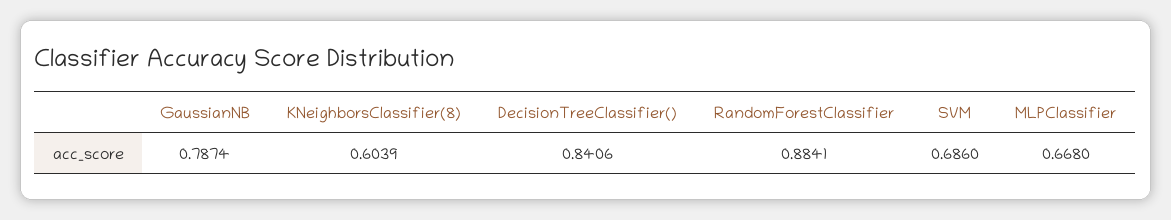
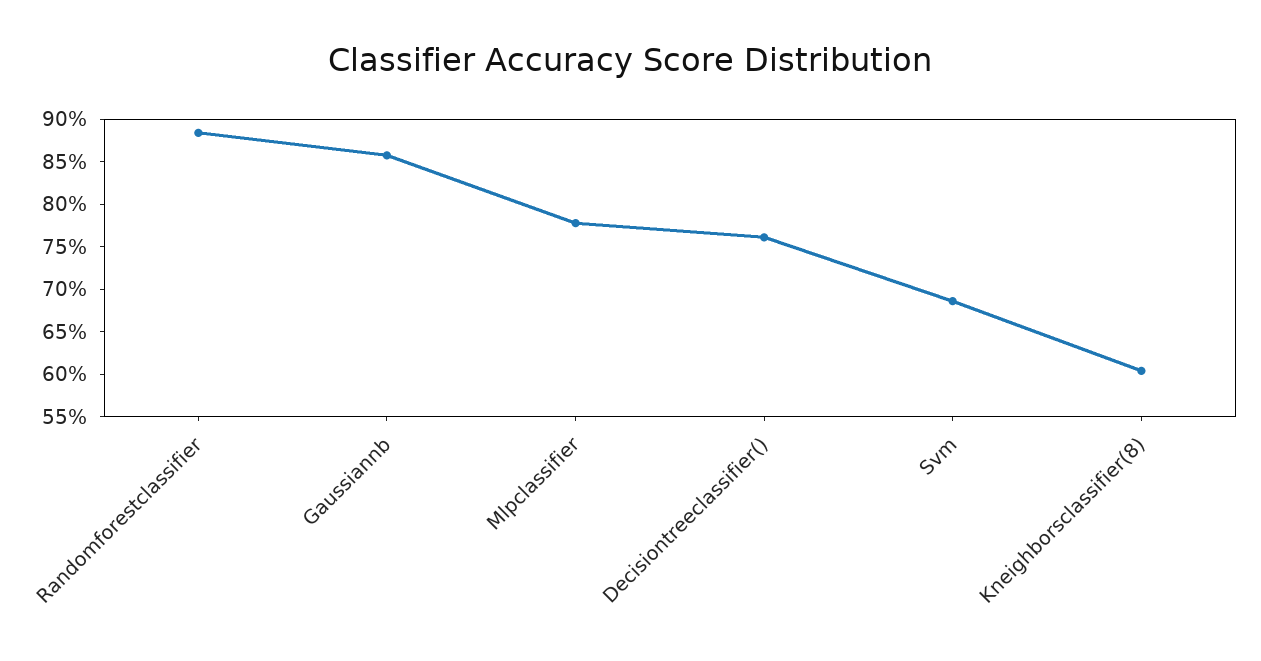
GaussianNB: 0.7874 -> 0.86
DecisionTreeClassifier(): 0.8406 -> 0.76
MLPClassifier: 0.668 -> 0.78

